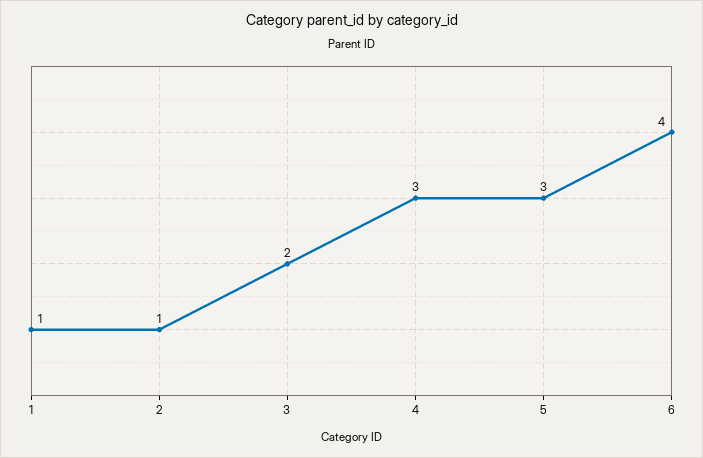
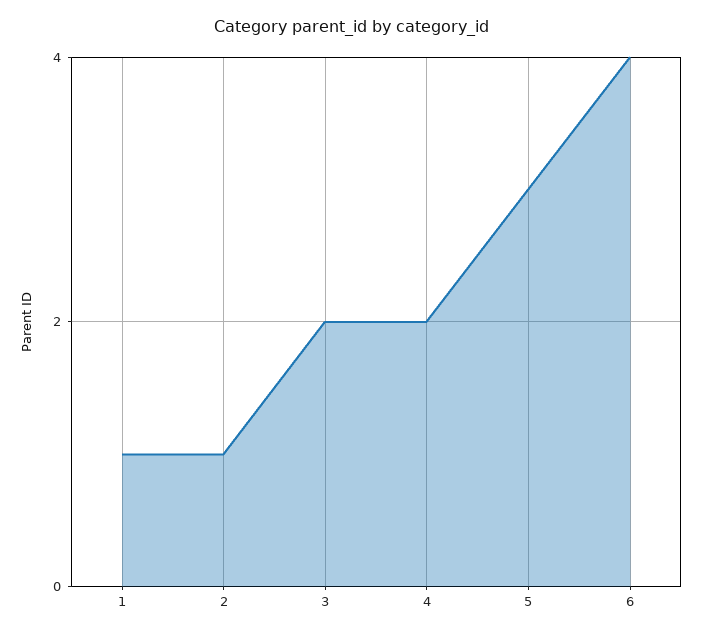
4: 3 -> 2

